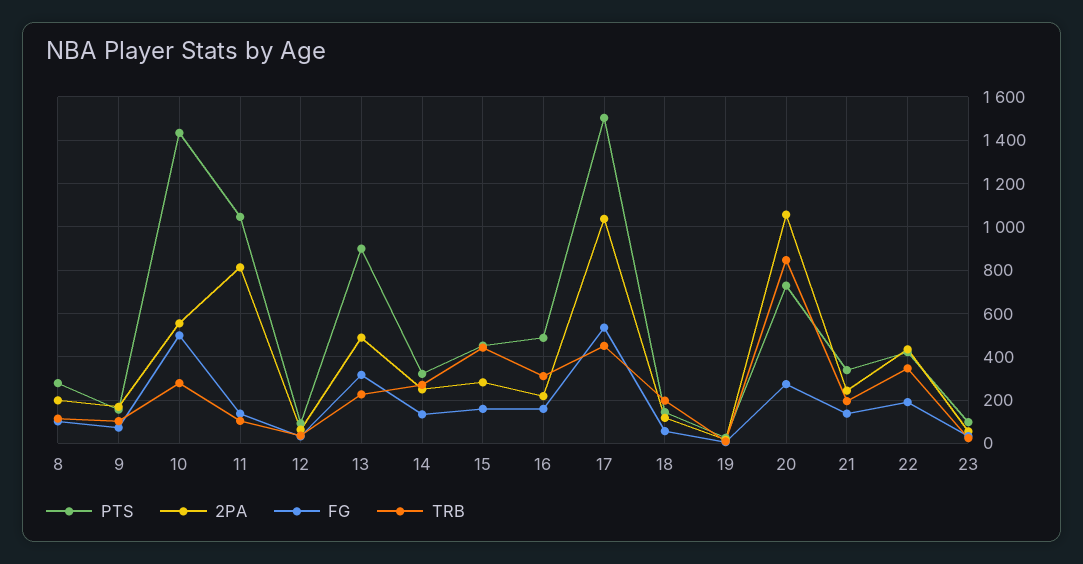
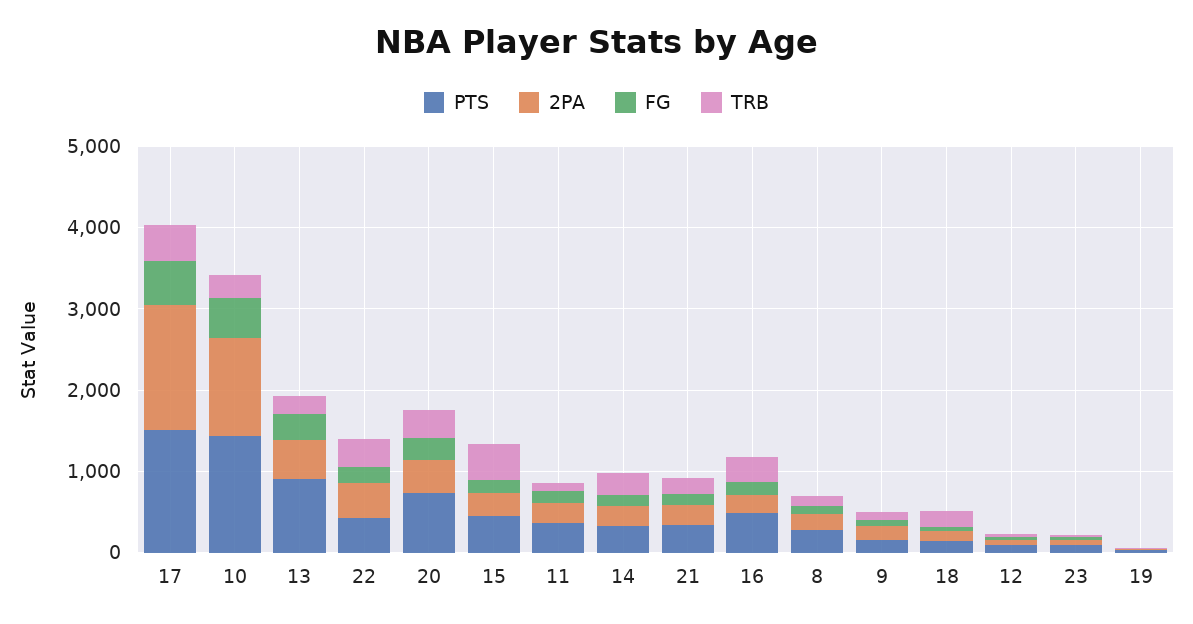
2PA, 10: 550 -> 1200
PTS, 11: 1050 -> 400
2PA, 11: 800 -> 200
2PA, 17: 1050 -> 1600
2PA, 20: 1050 -> 400
TRB, 20: 850 -> 400

